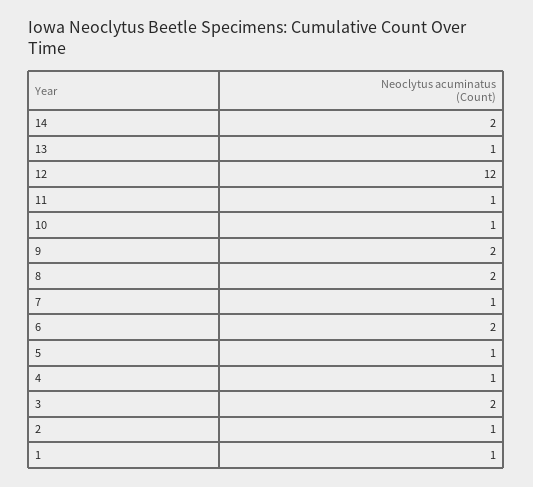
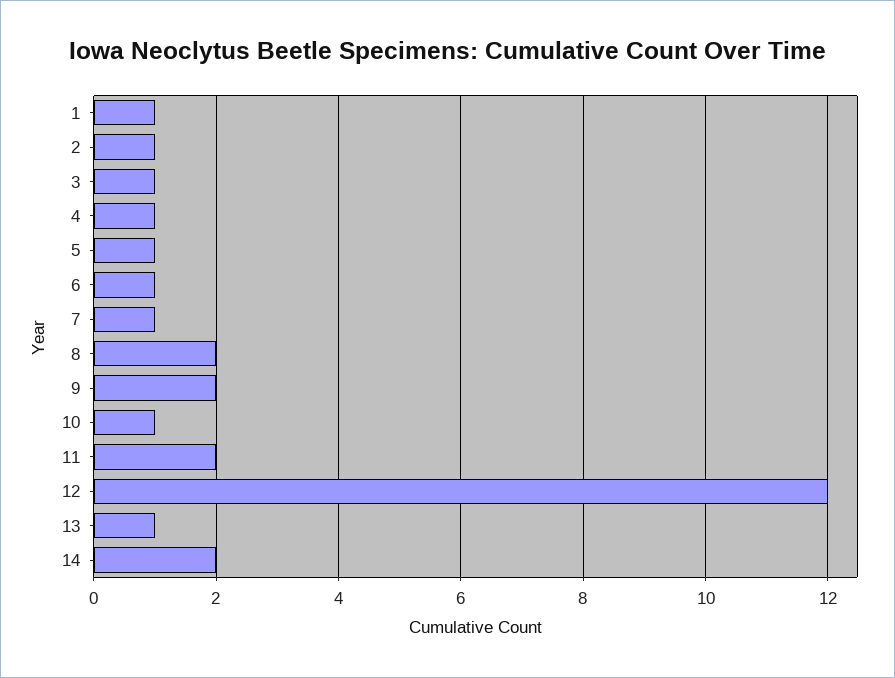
11: 1 -> 2
6: 2 -> 1
3: 2 -> 1

